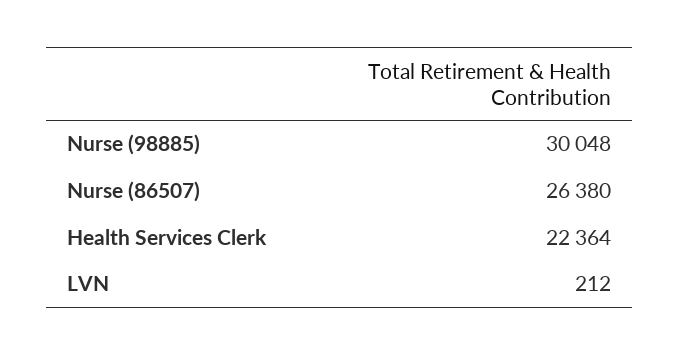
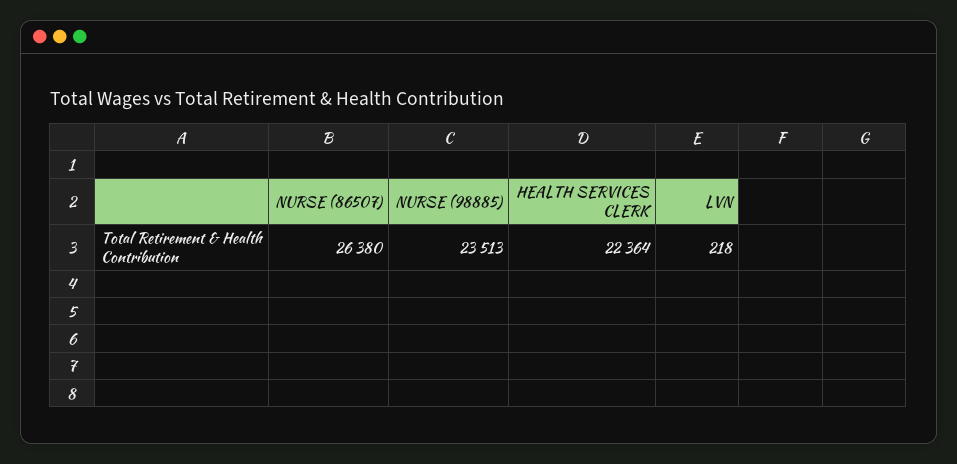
Nurse (98885): 30048 -> 23513
LVN: 212 -> 218

